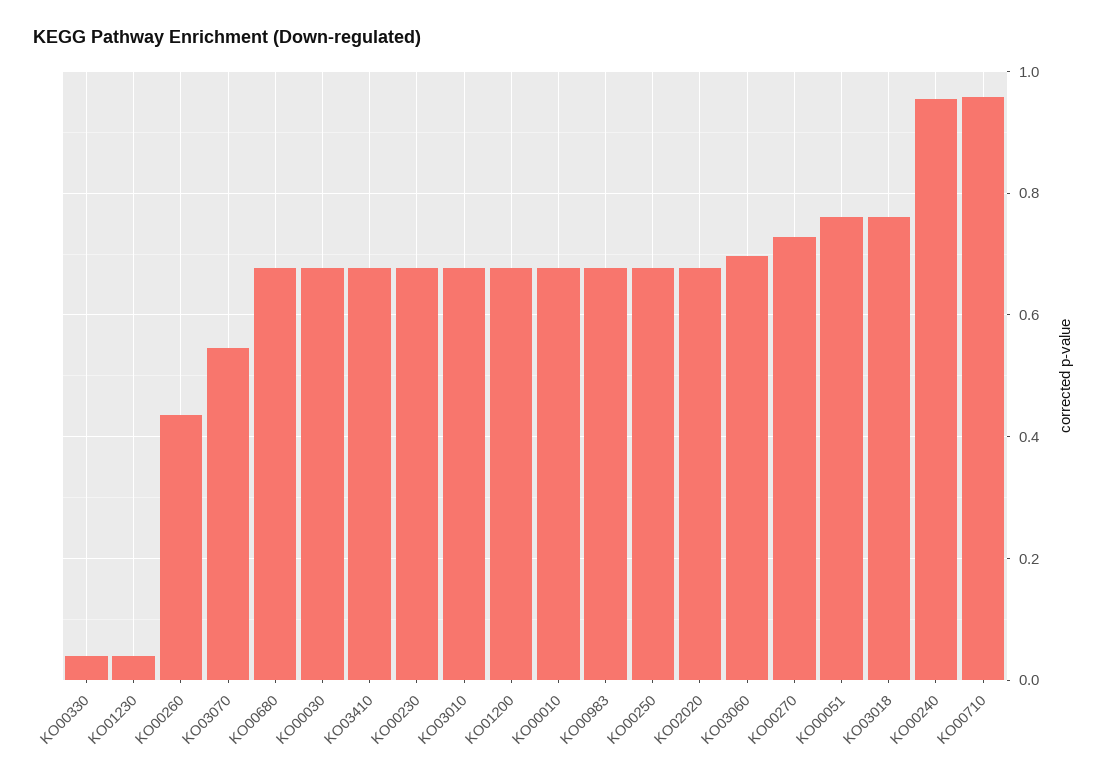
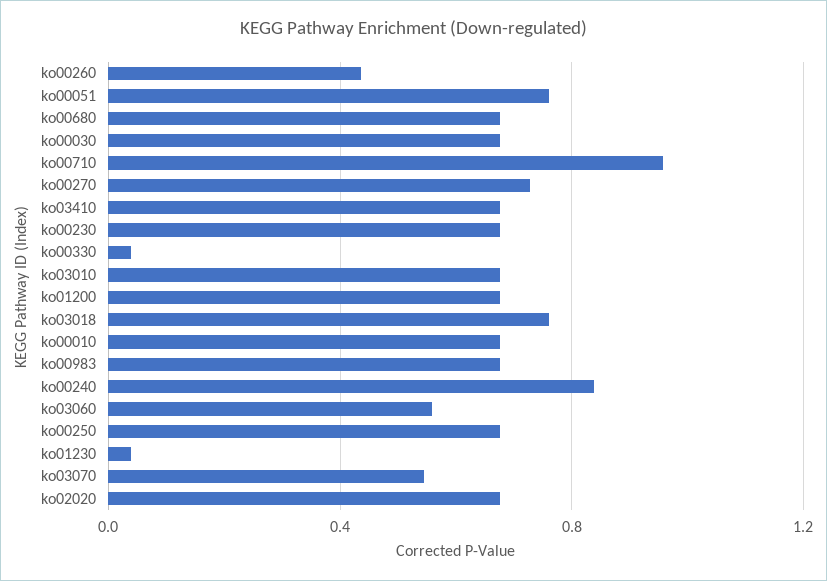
KO03060: 0.7 -> 0.55
KO00240: 0.96 -> 0.85

